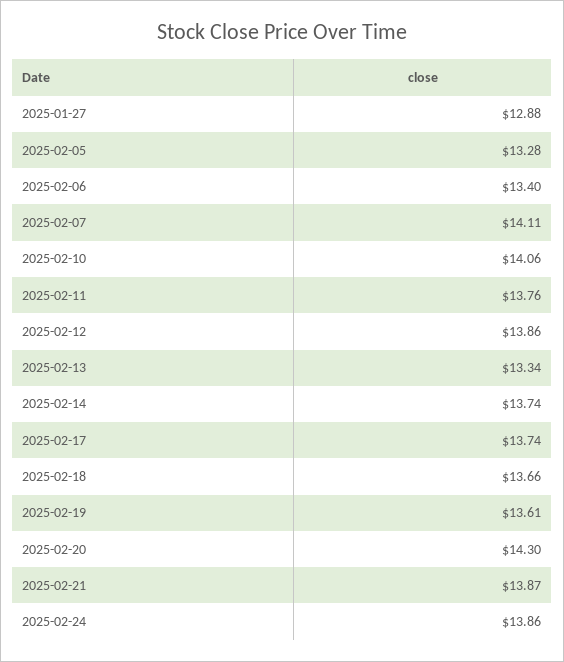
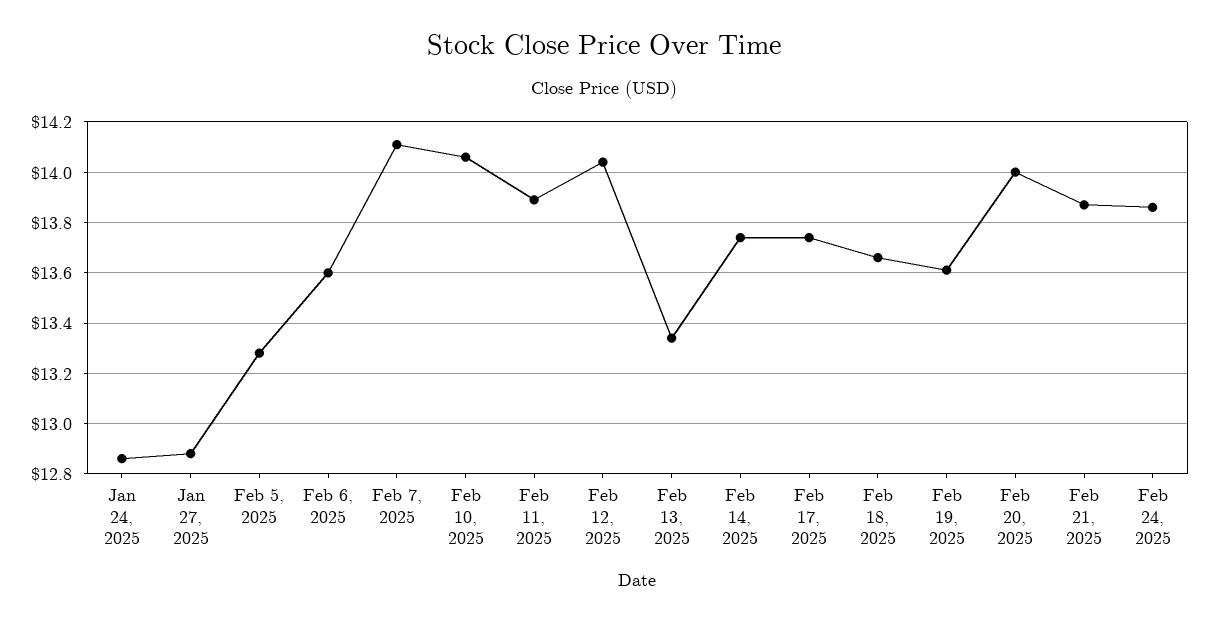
2025-02-06: 13.4 -> 13.6
2025-02-11: 13.76 -> 13.9
2025-02-12: 13.86 -> 14.05
2025-02-20: 14.3 -> 14
Jan 24, 2025: none -> 12.85

